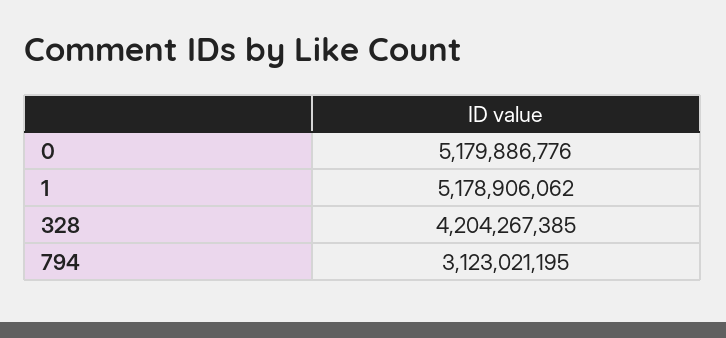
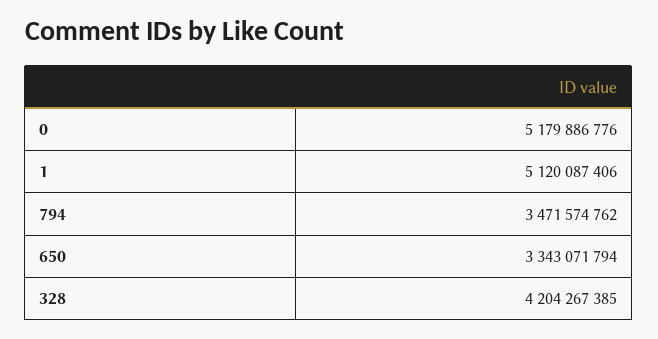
1: 5178906062 -> 5120087406
794: 3123021195 -> 3471574762
650: none -> 3343071794

